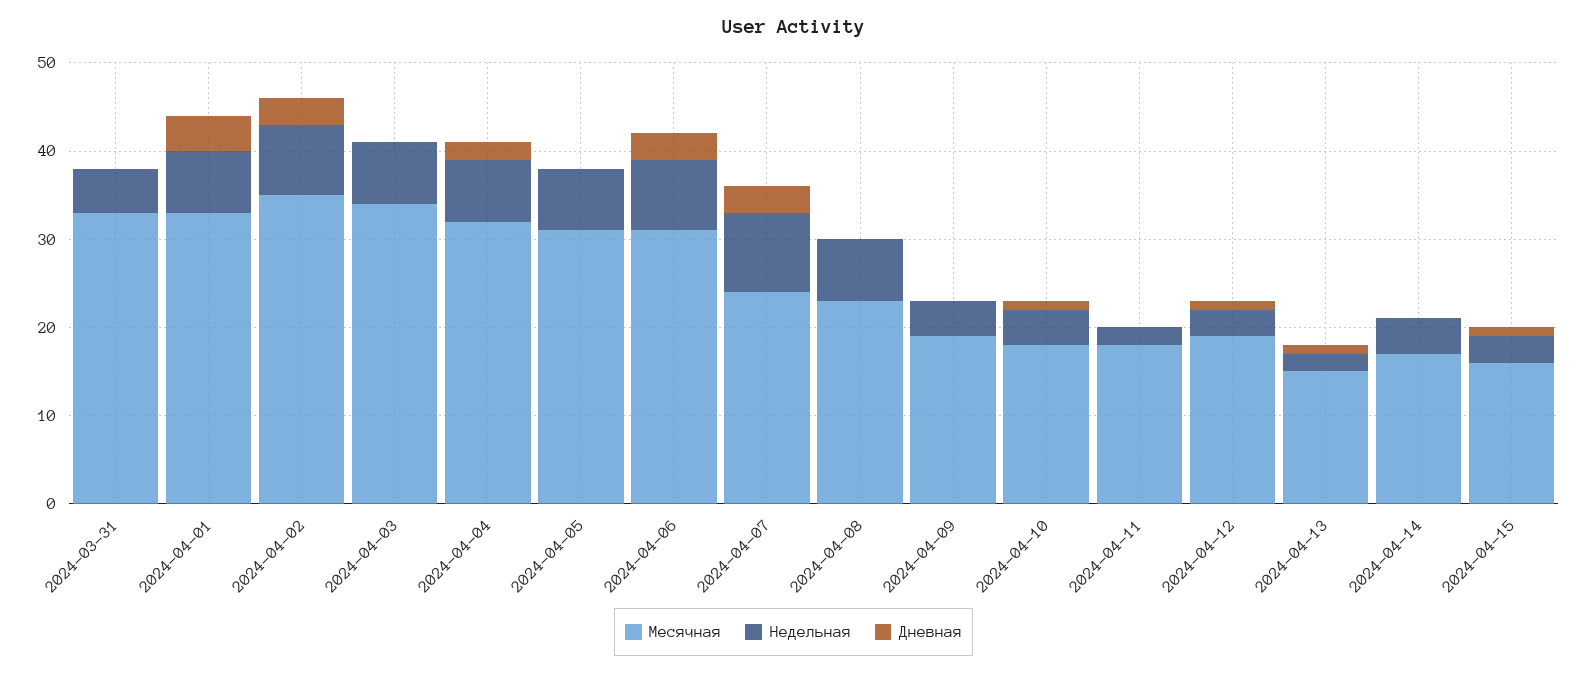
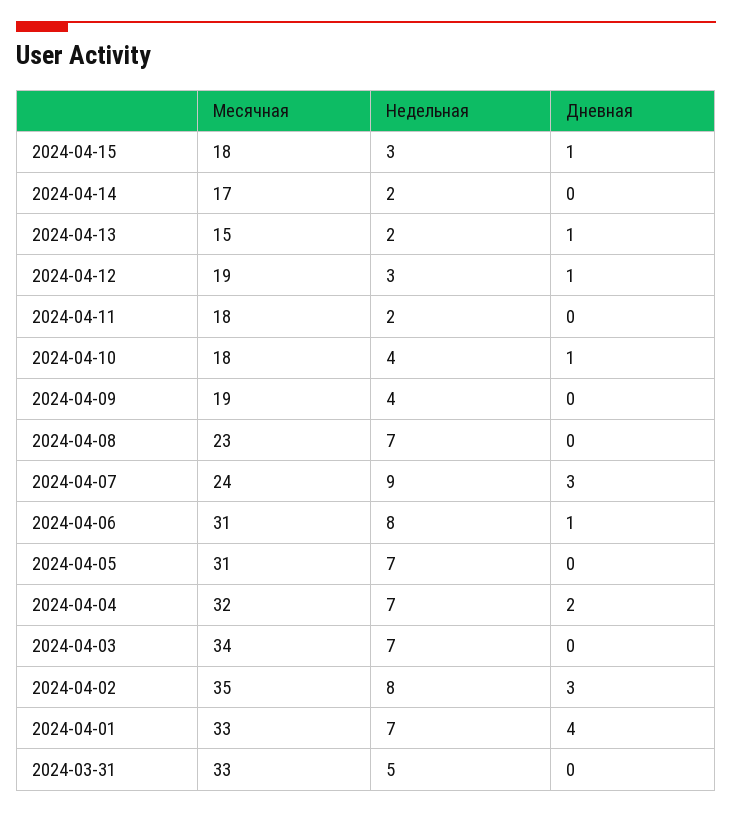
Дневная, 2024-04-06: 3 -> 1
Недельная, 2024-04-14: 4 -> 2
Месячная, 2024-04-15: 16 -> 18

